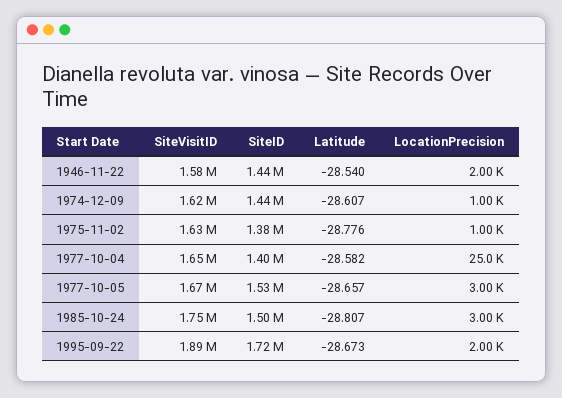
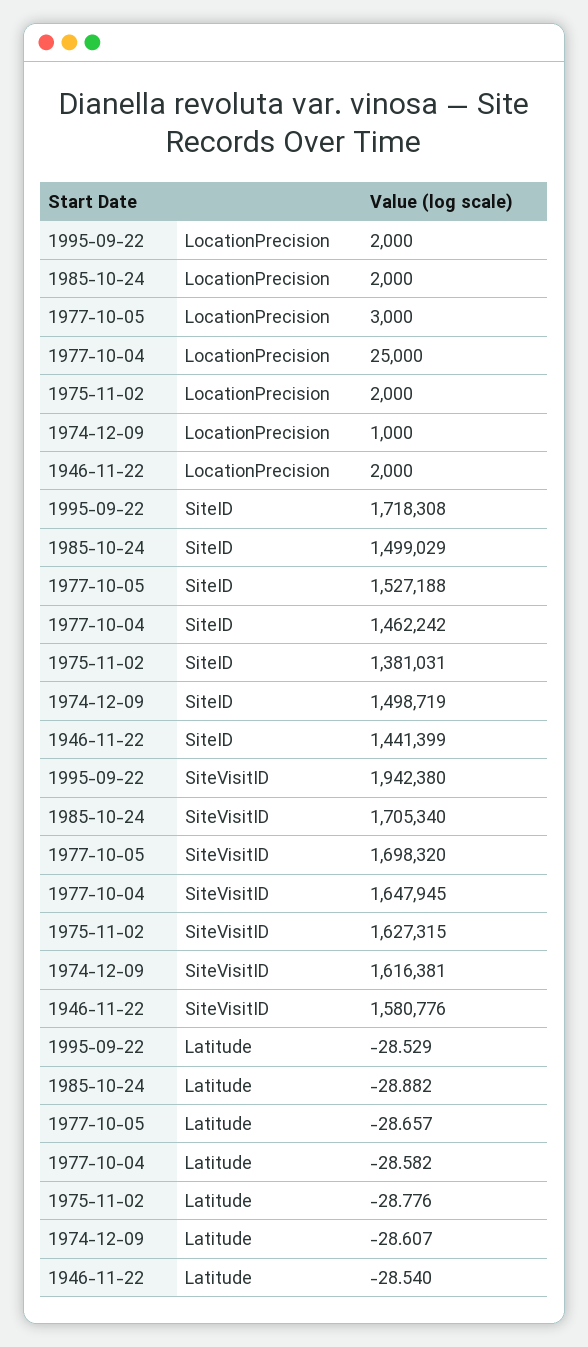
SiteID, 1974-12-09: 1440000 -> 1498719
LocationPrecision, 1975-11-02: 1000 -> 2000
SiteID, 1977-10-04: 1400000 -> 1462242
SiteVisitID, 1977-10-05: 1670000 -> 1698320
SiteVisitID, 1985-10-24: 1750000 -> 1705340
Latitude, 1985-10-24: -28.807 -> -28.882
LocationPrecision, 1985-10-24: 3000 -> 2000
SiteVisitID, 1995-09-22: 1890000 -> 1942380
Latitude, 1995-09-22: -28.673 -> -28.529

